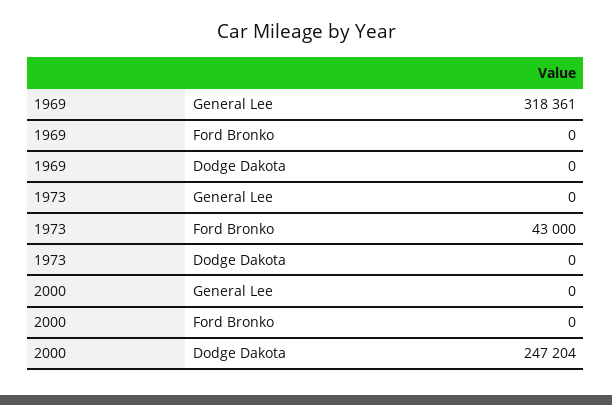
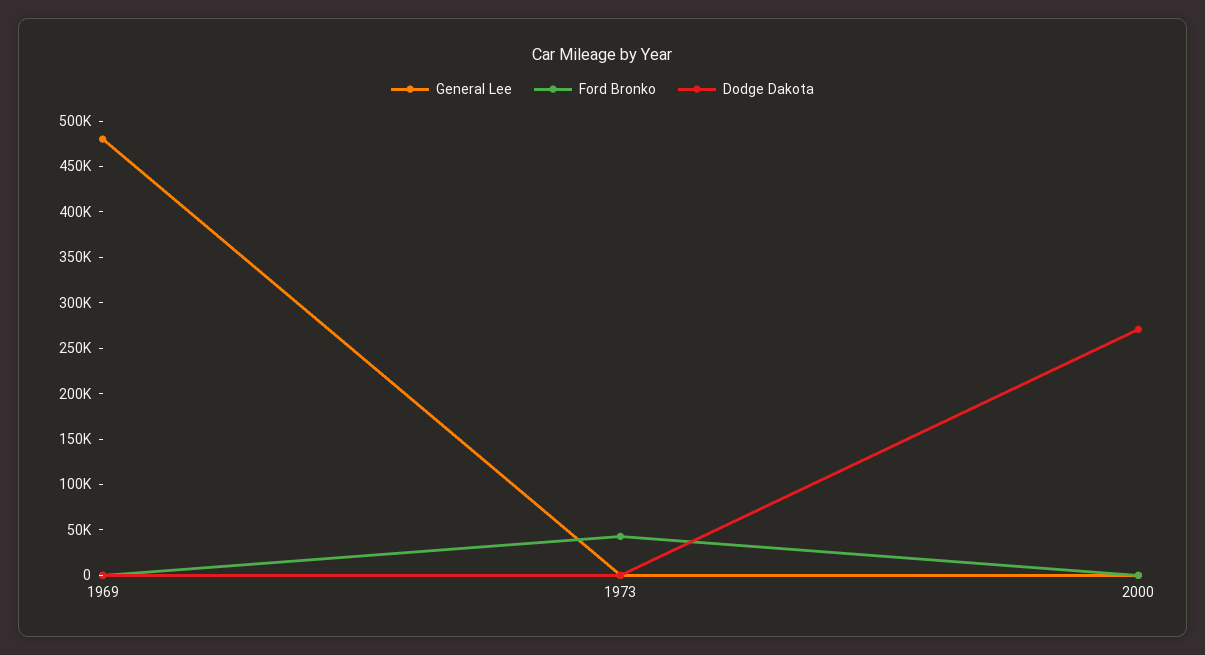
General Lee, 1969: 318361 -> 480000
Dodge Dakota, 2000: 247204 -> 270000

